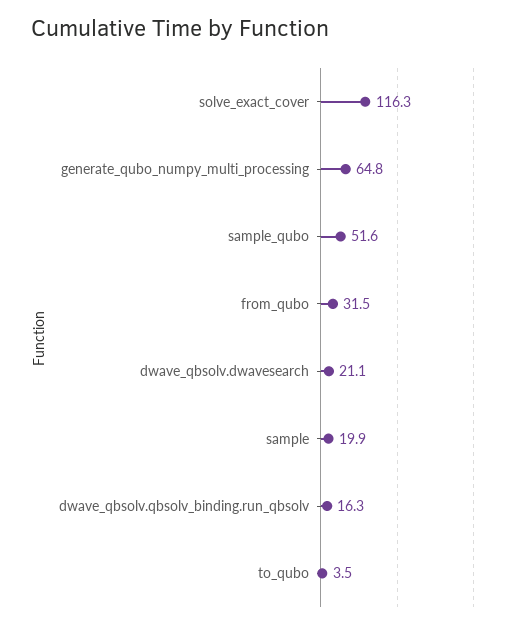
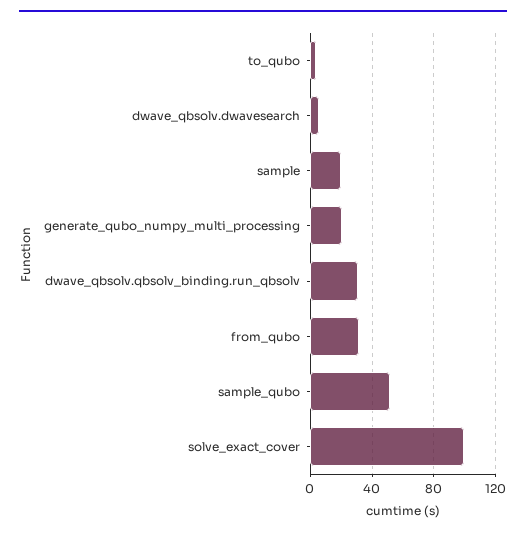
solve_exact_cover: 116.3 -> 100
generate_qubo_numpy_multi_processing: 64.8 -> 20
dwave_qbsolv.dwavesearch: 21.1 -> 5
dwave_qbsolv.qbsolv_binding.run_qbsolv: 16.3 -> 30

